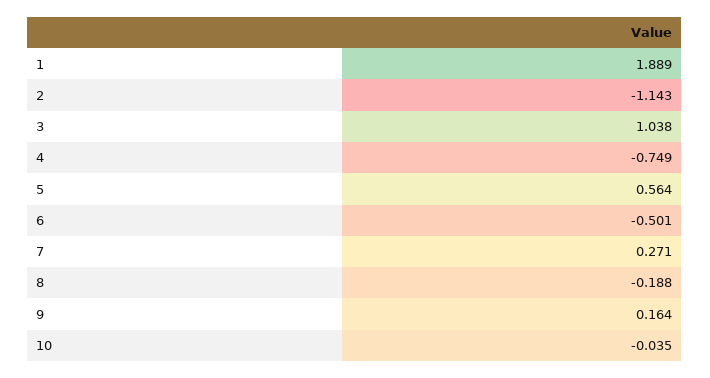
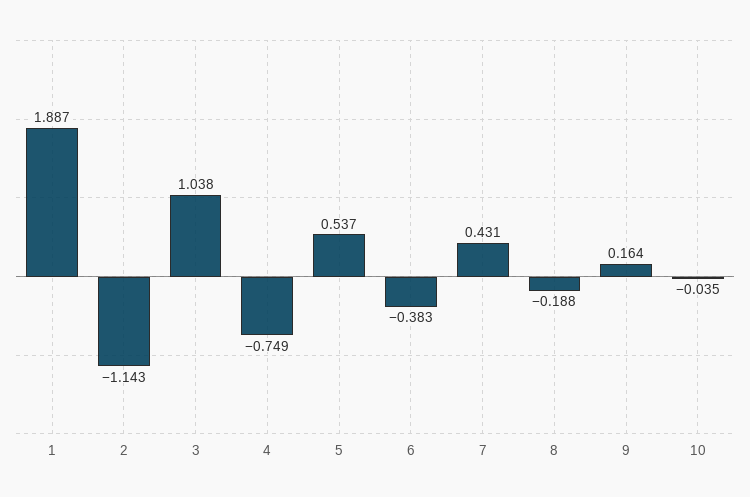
1: 1.889 -> 1.887
5: 0.564 -> 0.537
6: -0.501 -> -0.383
7: 0.271 -> 0.431

